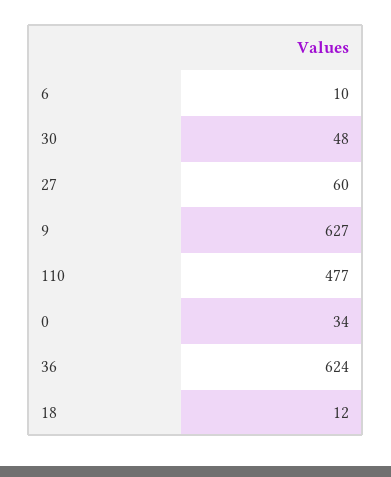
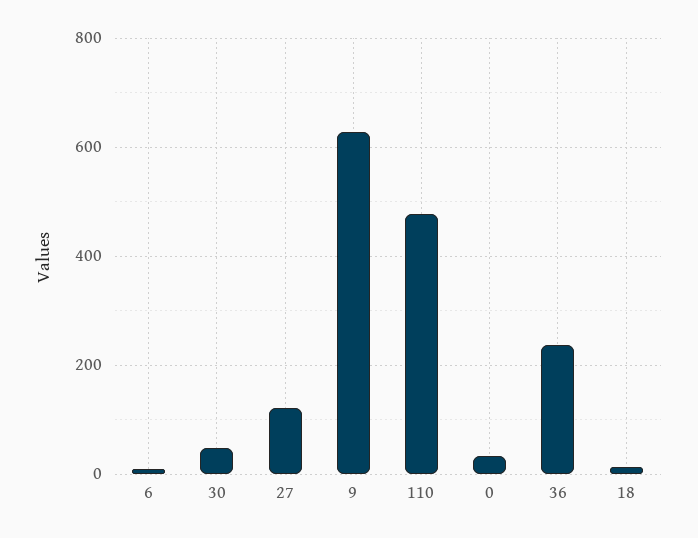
27: 60 -> 120
36: 624 -> 240

